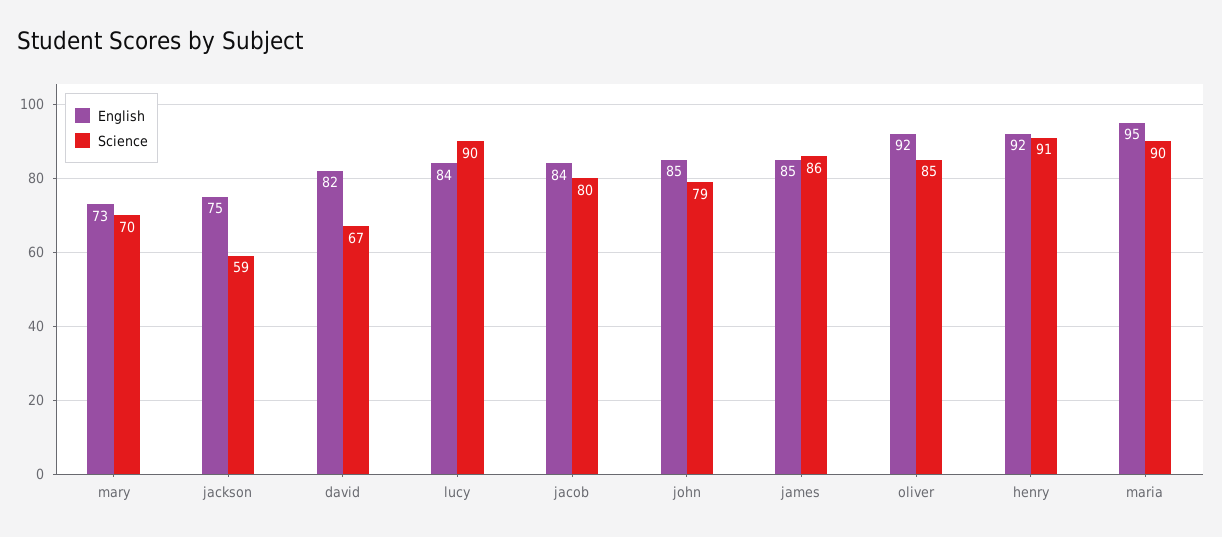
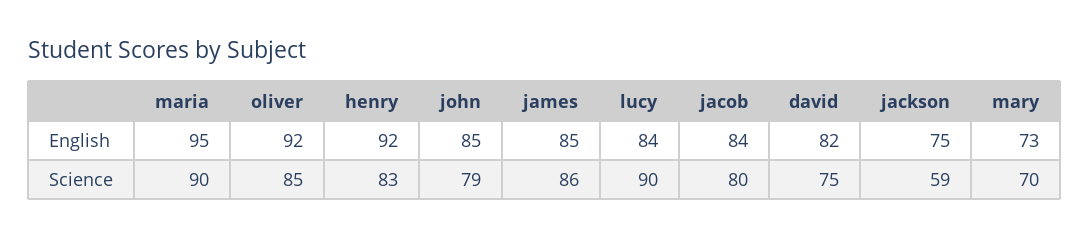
Science, david: 67 -> 75
Science, henry: 91 -> 83

